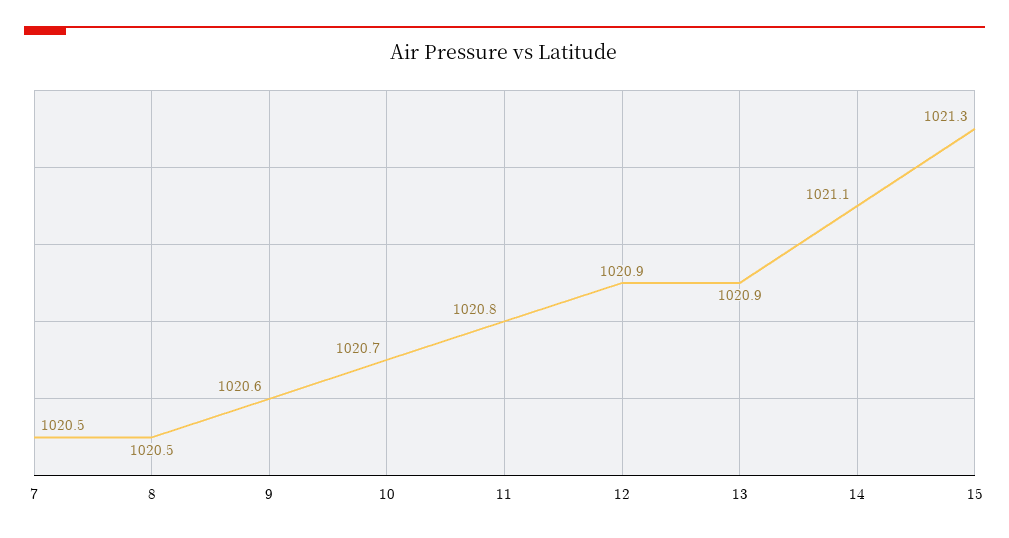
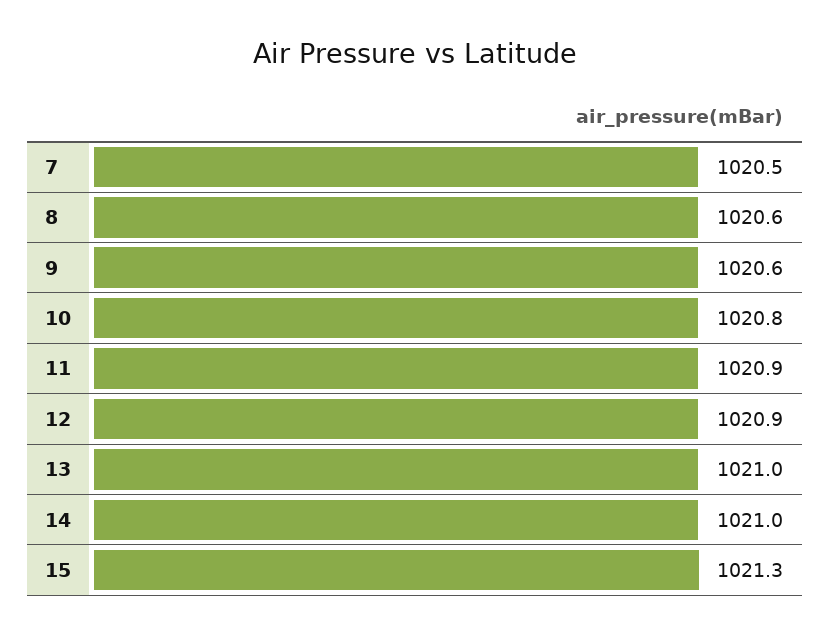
8: 1020.5 -> 1020.6
10: 1020.7 -> 1020.8
11: 1020.8 -> 1020.9
13: 1020.9 -> 1021
14: 1021.1 -> 1021

